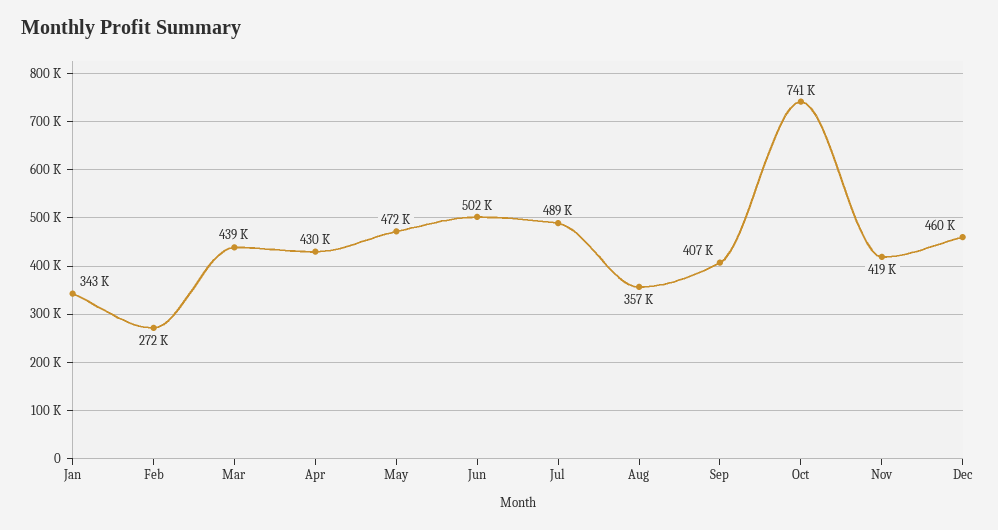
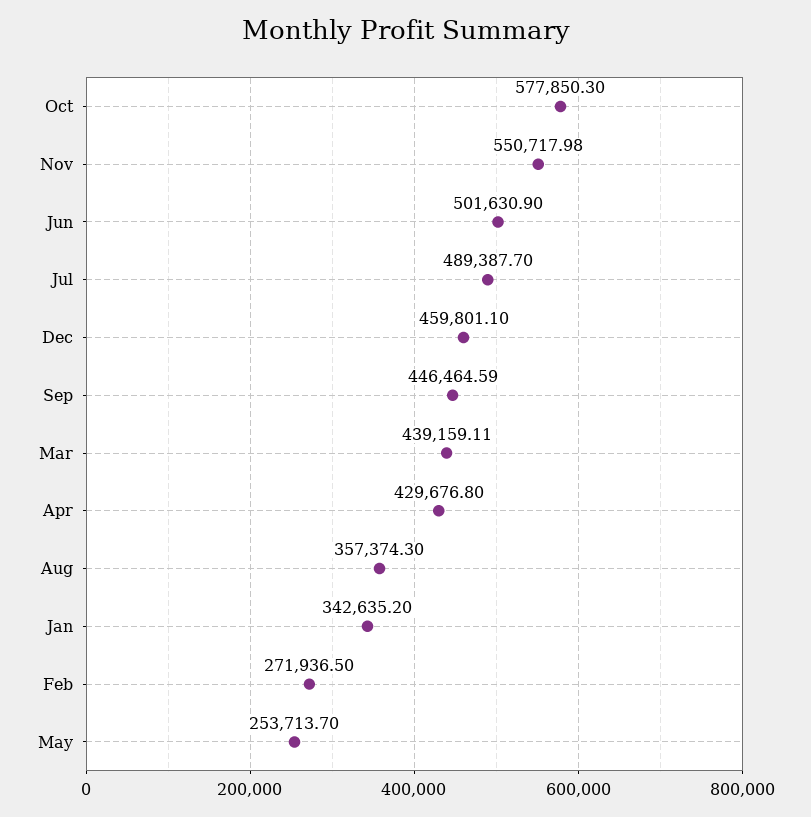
May: 472000 -> 253713.7
Sep: 407000 -> 446464.59
Oct: 741000 -> 577850.3
Nov: 419000 -> 550717.98

